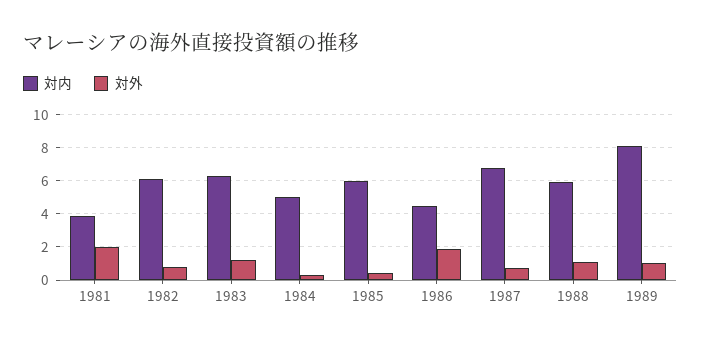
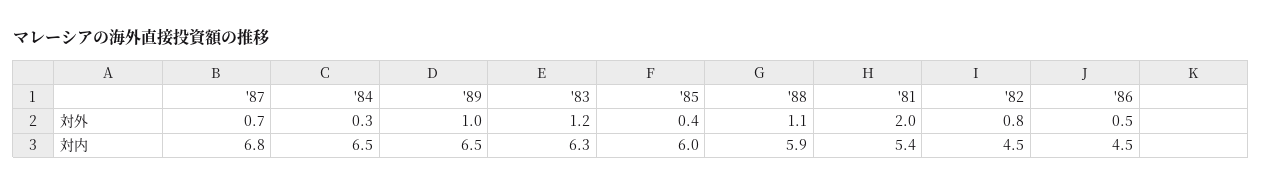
対内, 1981: 4 -> 5.4
対内, 1982: 6 -> 4.5
対内, 1984: 5 -> 6.5
対外, 1986: 2 -> 0.5
対内, 1989: 8 -> 6.5

